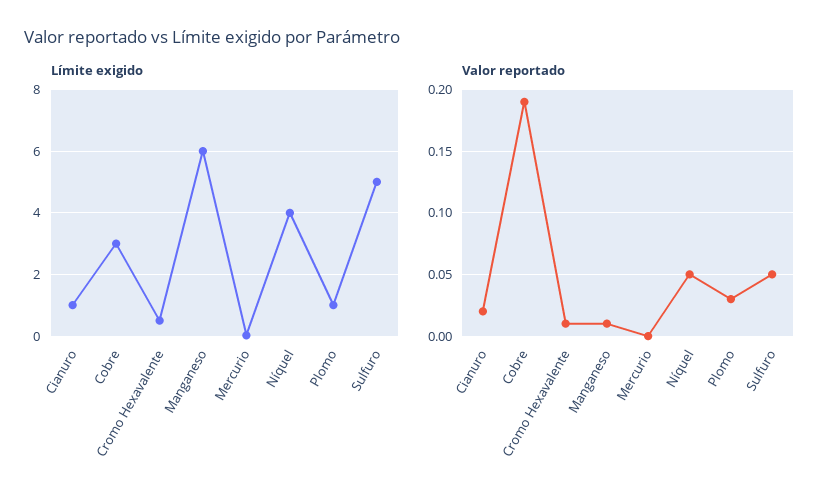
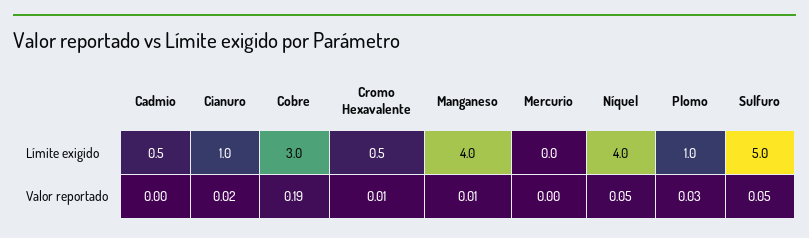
Límite exigido, Manganeso: 6 -> 4
Límite exigido, Cadmio: none -> 0.5
Valor reportado, Cadmio: none -> 0

